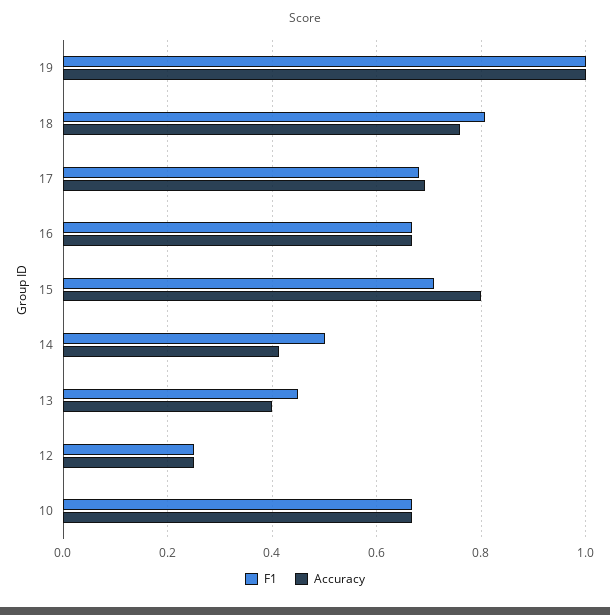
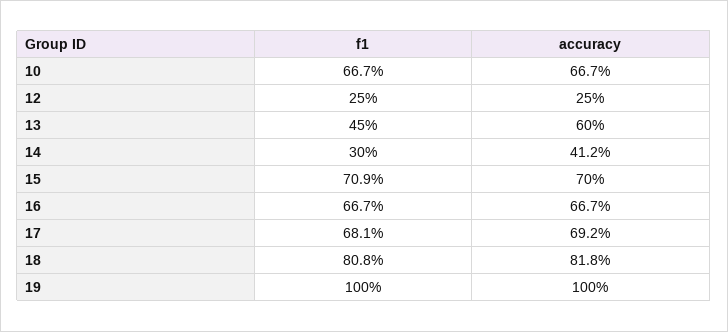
Accuracy, 18: 0.76 -> 0.818
Accuracy, 15: 0.8 -> 0.7
F1, 14: 0.5 -> 0.3
Accuracy, 13: 0.4 -> 0.6

